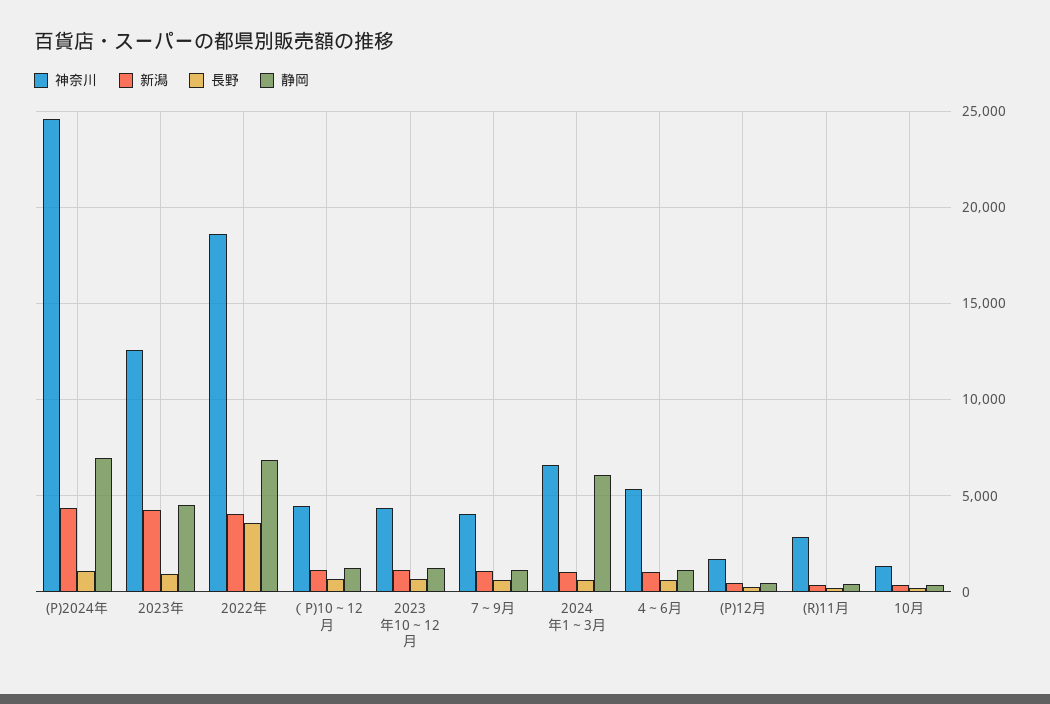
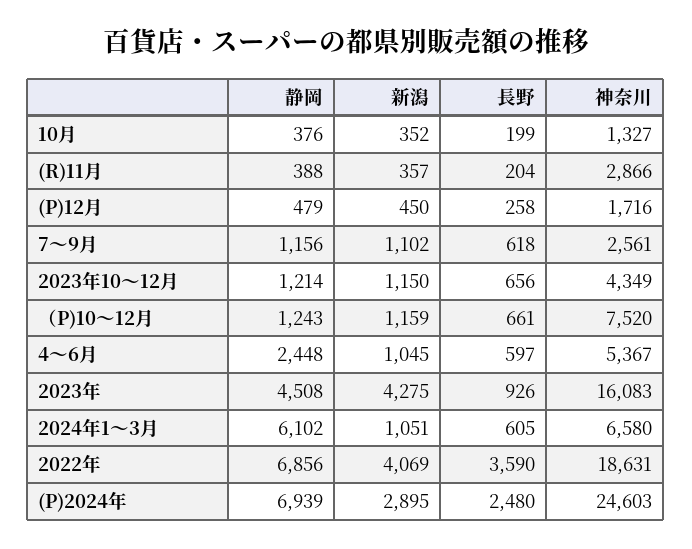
新潟, (P)2024年: 4500 -> 2895
長野, (P)2024年: 1000 -> 2480
神奈川, 2023年: 12500 -> 16083
神奈川, （P)10～12月: 4500 -> 7520
神奈川, 7～9月: 4000 -> 2561
静岡, 4～6月: 1000 -> 2448

